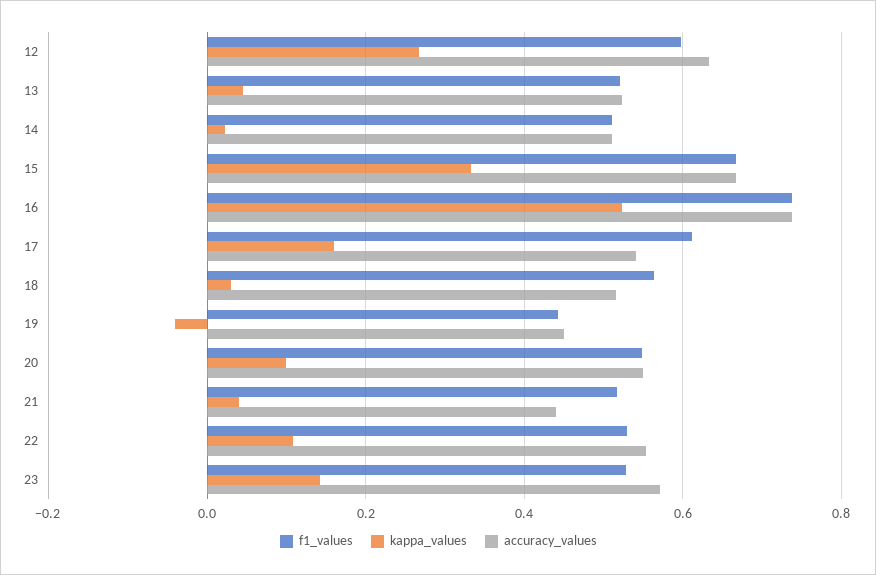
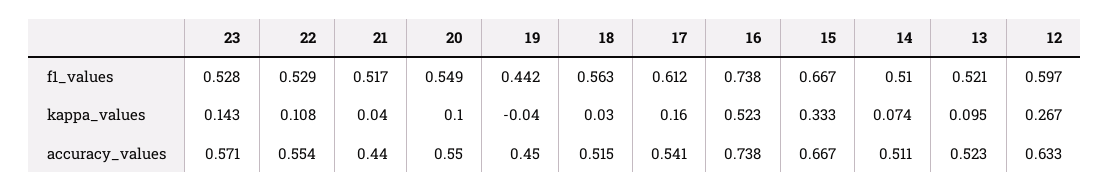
kappa_values, 13: 0.04 -> 0.095
kappa_values, 14: 0.02 -> 0.074

